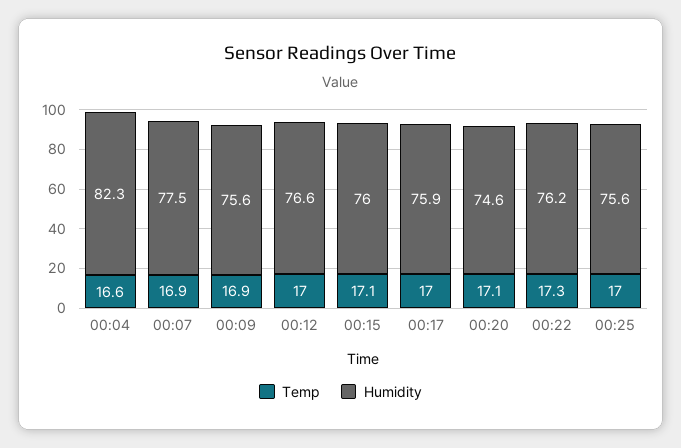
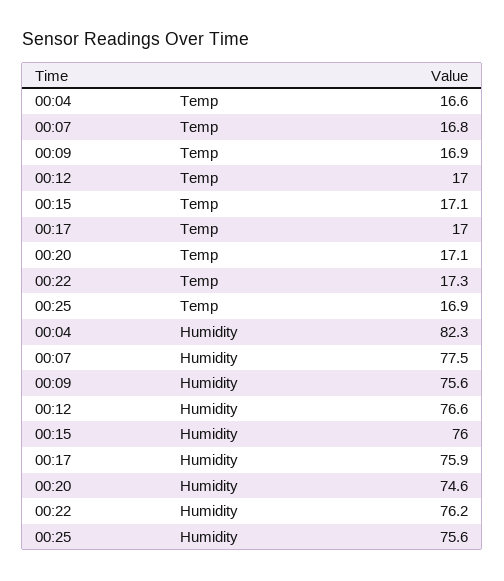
Temp, 00:07: 16.9 -> 16.8
Temp, 00:25: 17 -> 16.9

